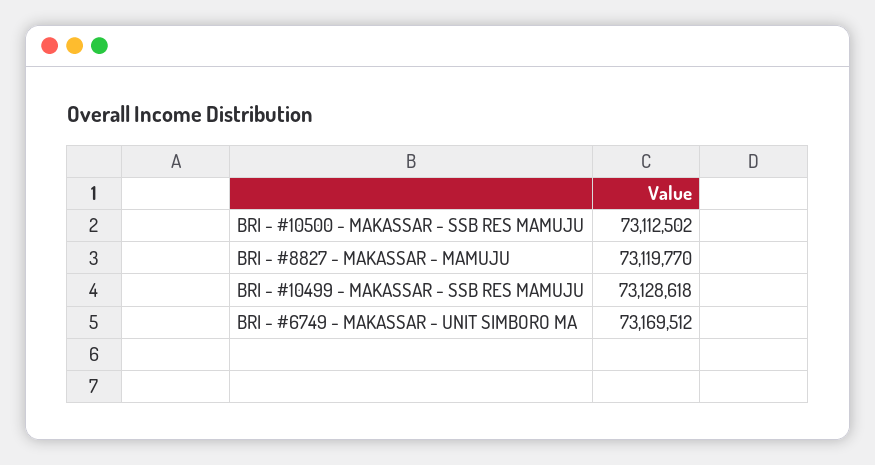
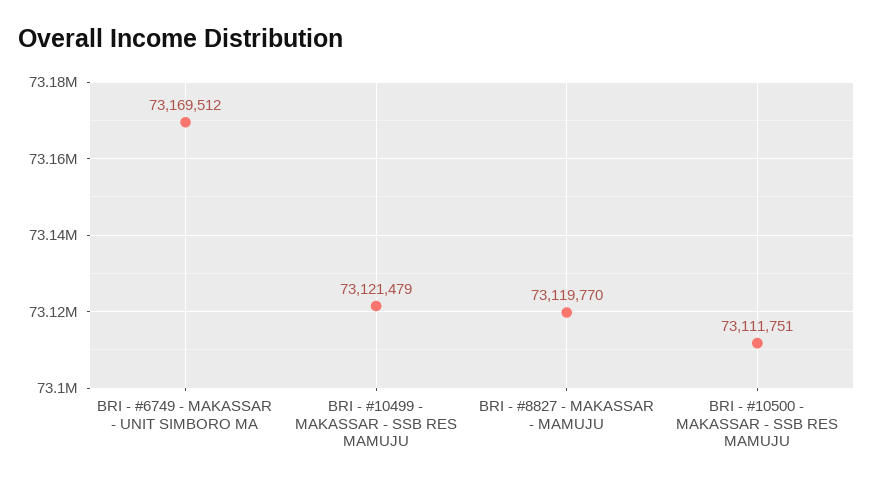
BRI - #10500 - MAKASSAR - SSB RES MAMUJU: 73112502 -> 73111751
BRI - #10499 - MAKASSAR - SSB RES MAMUJU: 73128618 -> 73121479

